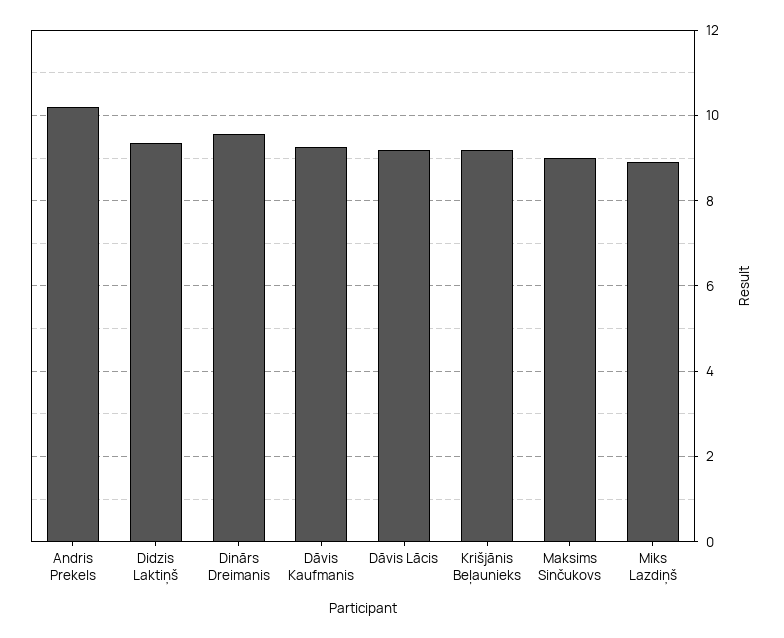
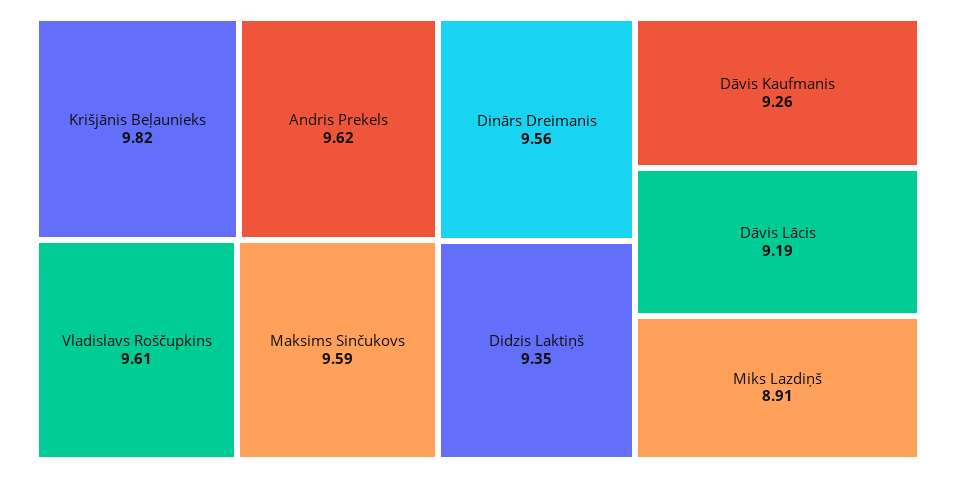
Andris Prekels: 10.2 -> 9.62
Krišjānis Beļaunieks: 9.2 -> 9.82
Maksims Sinčukovs: 9 -> 9.59
Vladislavs Roščupkins: none -> 9.61

